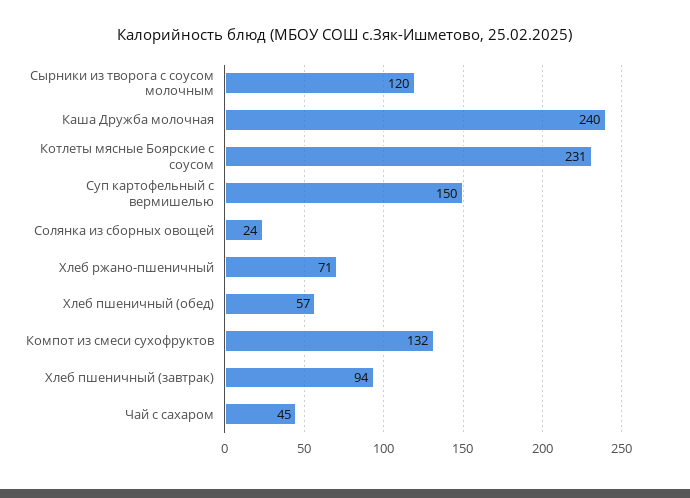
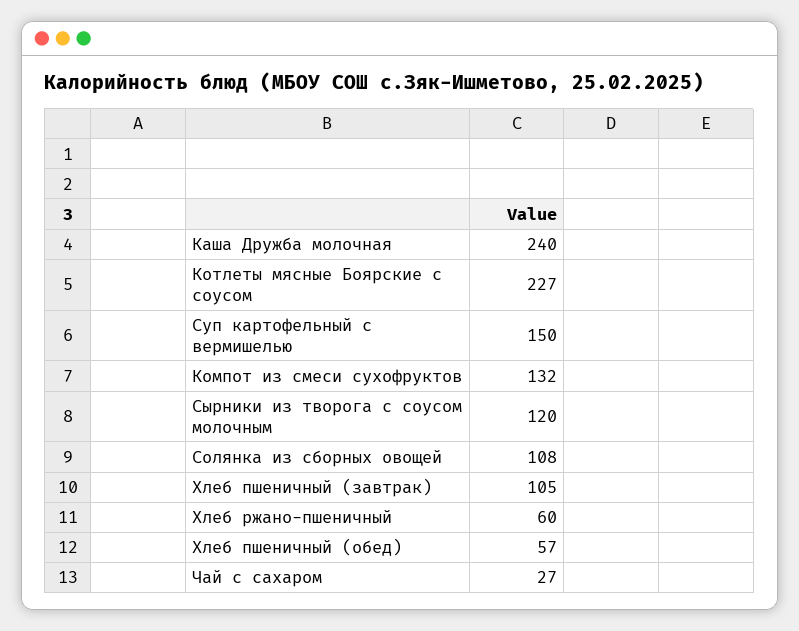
Котлеты мясные Боярские с соусом: 231 -> 227
Солянка из сборных овощей: 24 -> 108
Хлеб ржано-пшеничный: 71 -> 60
Хлеб пшеничный (завтрак): 94 -> 105
Чай с сахаром: 45 -> 27

